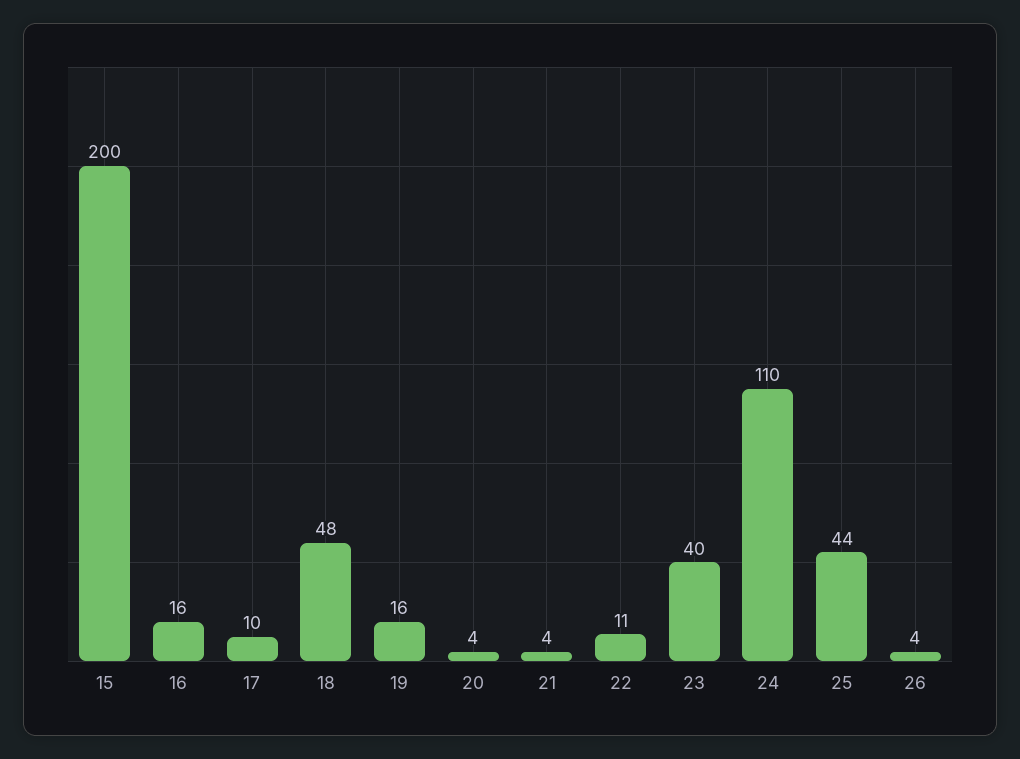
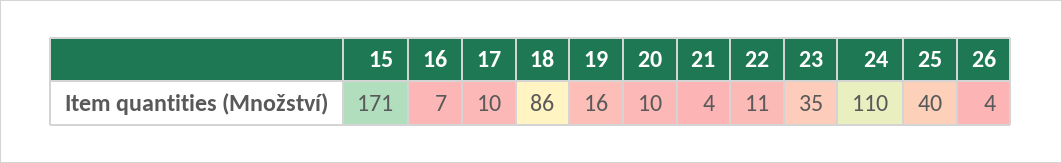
15: 200 -> 171
16: 16 -> 7
18: 48 -> 86
20: 4 -> 10
23: 40 -> 35
25: 44 -> 40

